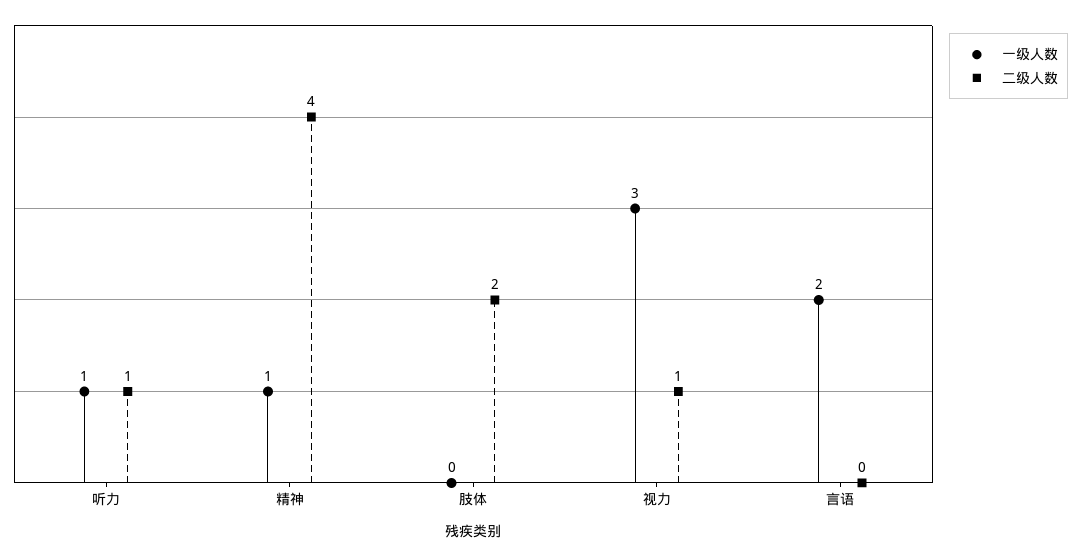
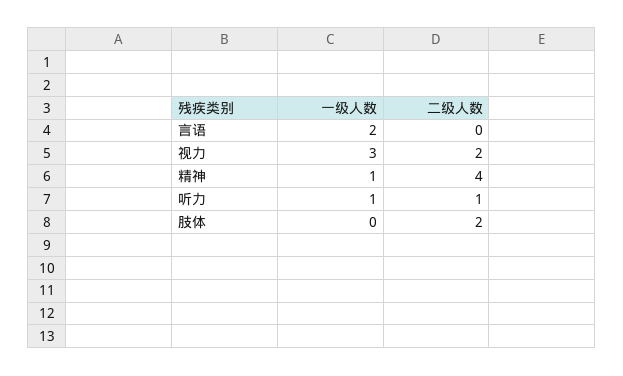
二级人数, 视力: 1 -> 2

